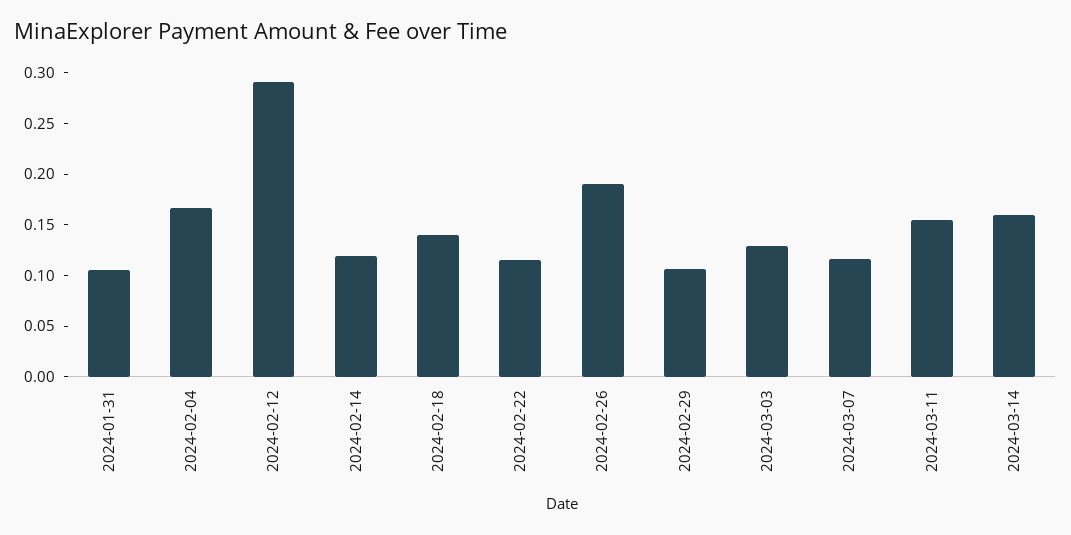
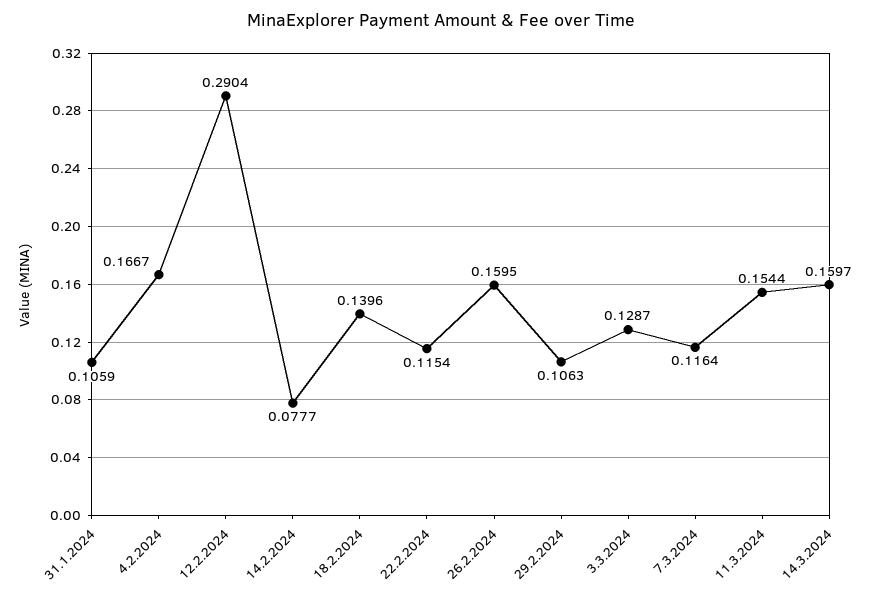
2024-02-14: 0.12 -> 0.0777
2024-02-26: 0.19 -> 0.1595

